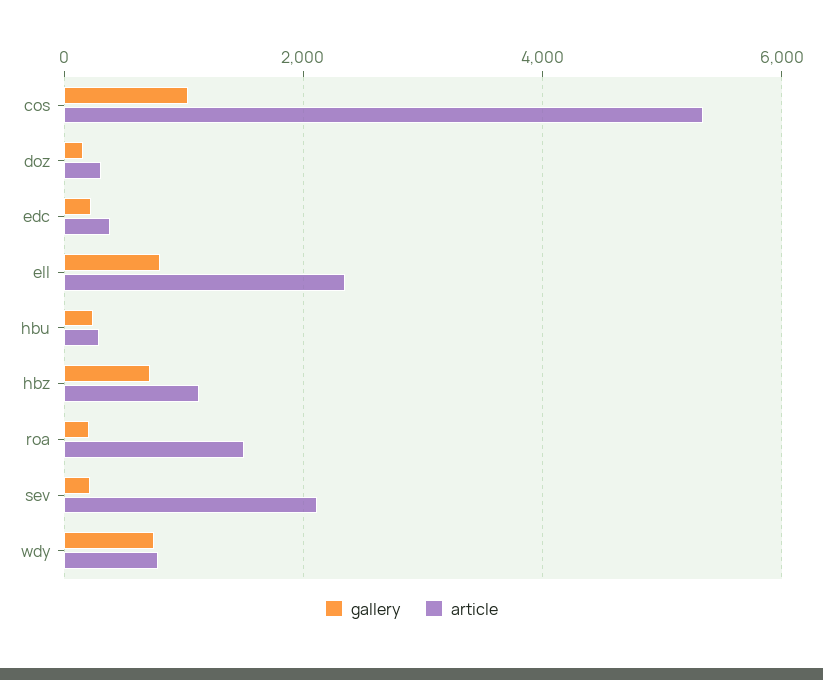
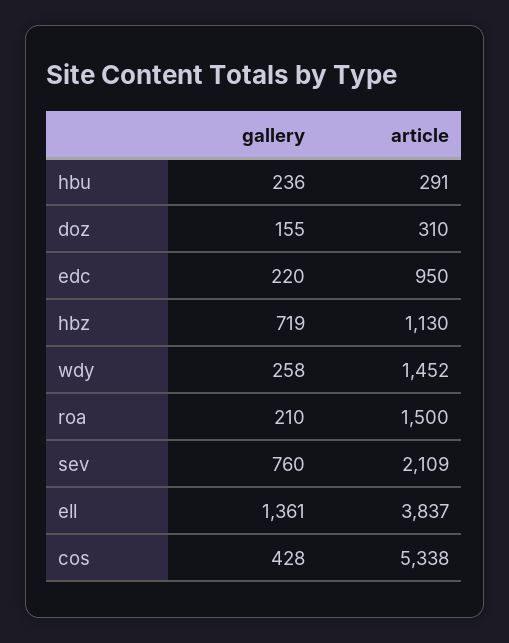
gallery, cos: 1000 -> 428
article, edc: 400 -> 950
gallery, ell: 800 -> 1361
article, ell: 2400 -> 3837
gallery, sev: 200 -> 760
gallery, wdy: 800 -> 258
article, wdy: 800 -> 1452

